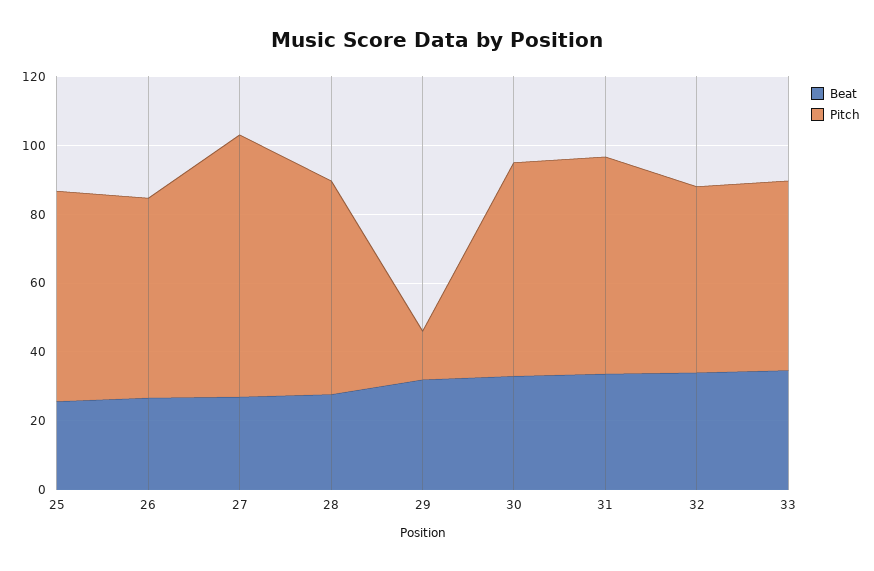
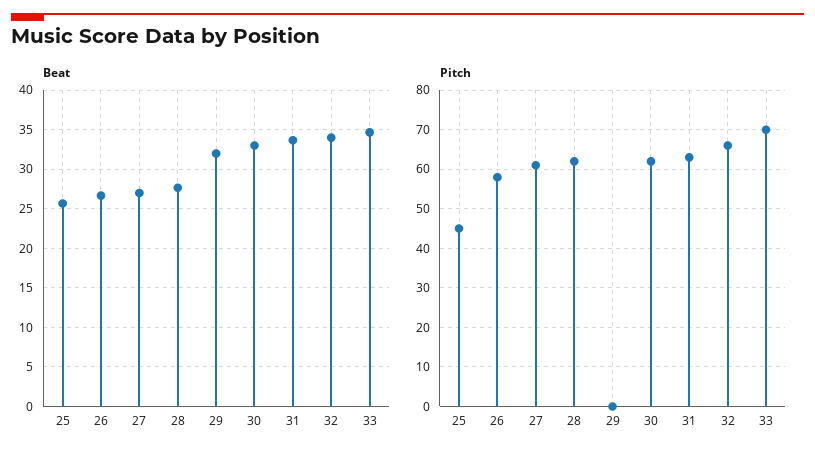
Pitch, 25: 60 -> 45
Pitch, 27: 75 -> 60
Pitch, 29: 15 -> 0
Pitch, 32: 55 -> 65
Pitch, 33: 55 -> 70

